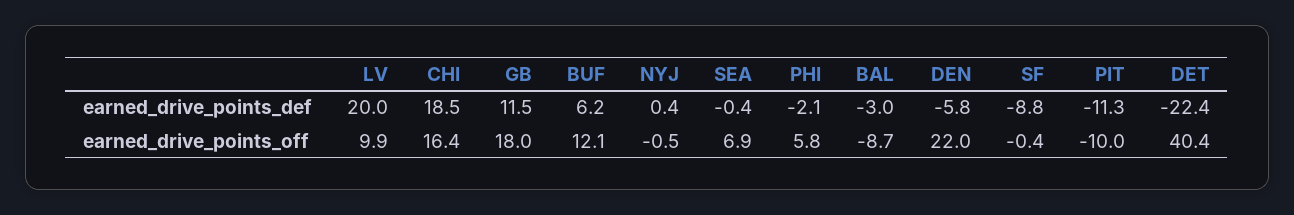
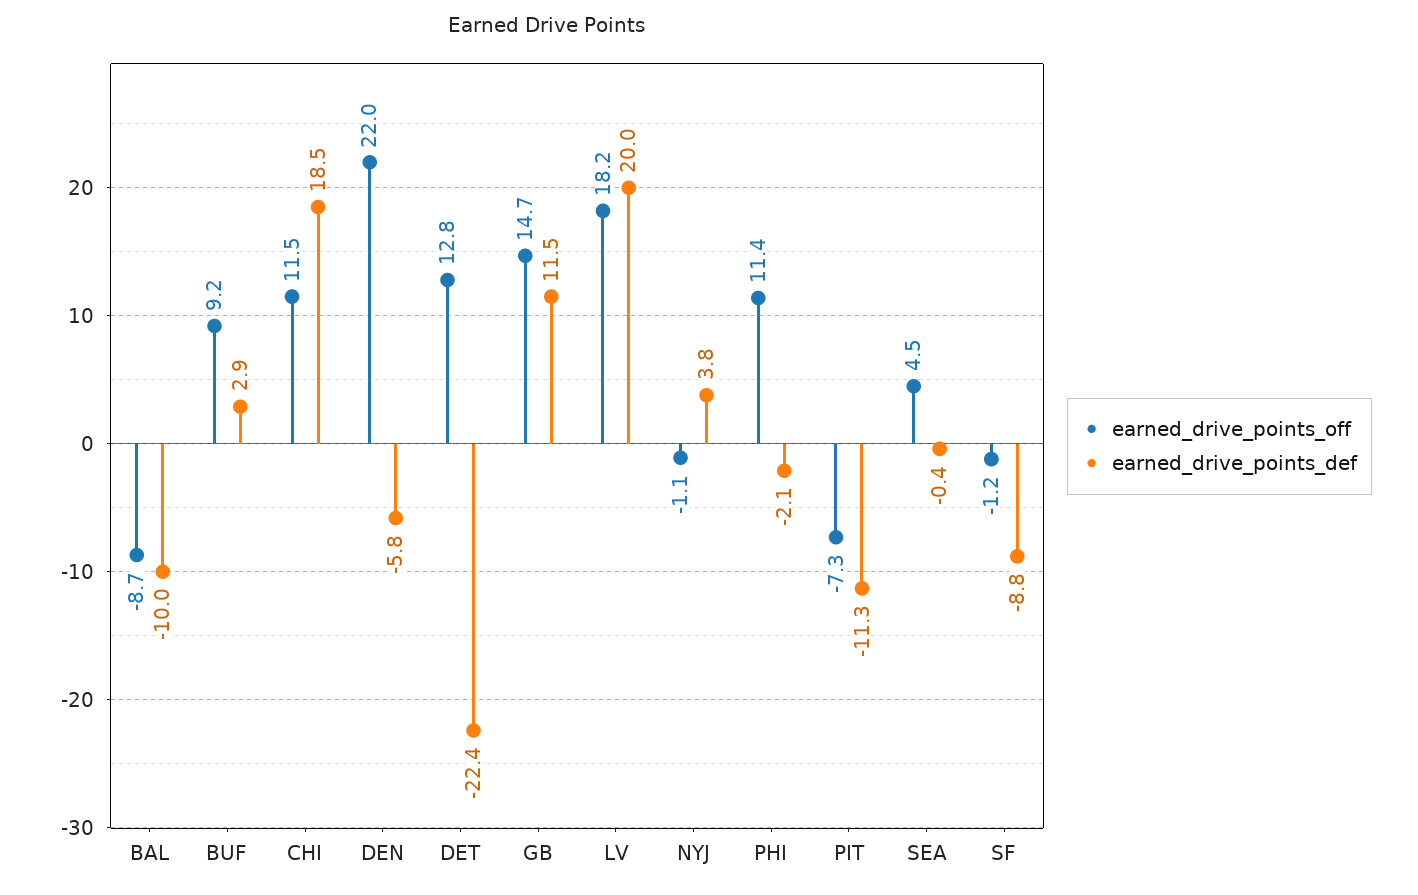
earned_drive_points_def, BUF: 6.2 -> 2.9
earned_drive_points_def, NYJ: 0.4 -> 3.8
earned_drive_points_def, BAL: -3 -> -10
earned_drive_points_off, LV: 9.9 -> 18.2
earned_drive_points_off, CHI: 16.4 -> 11.5
earned_drive_points_off, GB: 18 -> 14.7
earned_drive_points_off, BUF: 12.1 -> 9.2
earned_drive_points_off, NYJ: -0.5 -> -1.1
earned_drive_points_off, SEA: 6.9 -> 4.5
earned_drive_points_off, PHI: 5.8 -> 11.4
earned_drive_points_off, SF: -0.4 -> -1.2
earned_drive_points_off, PIT: -10 -> -7.3
earned_drive_points_off, DET: 40.4 -> 12.8

